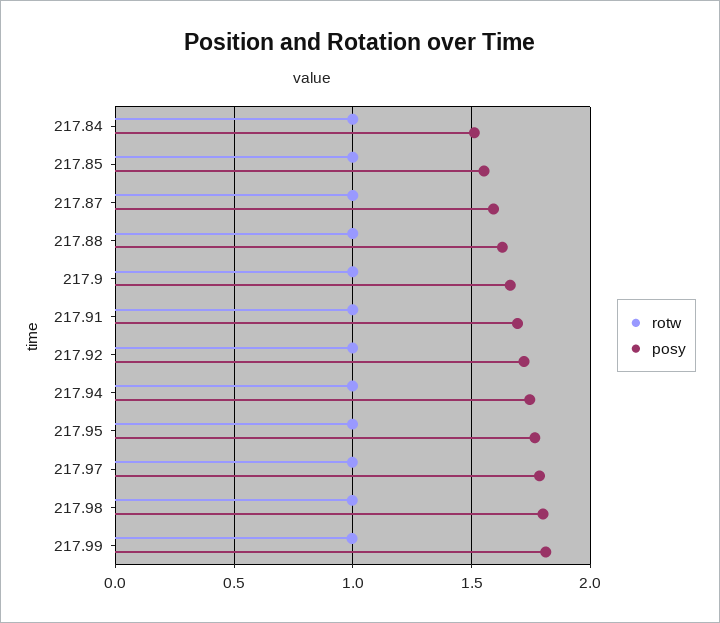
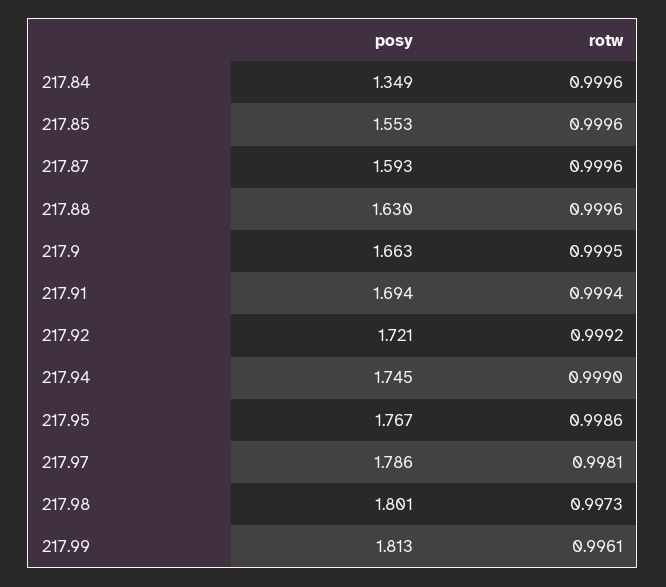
posy, 217.84: 1.5 -> 1.349

